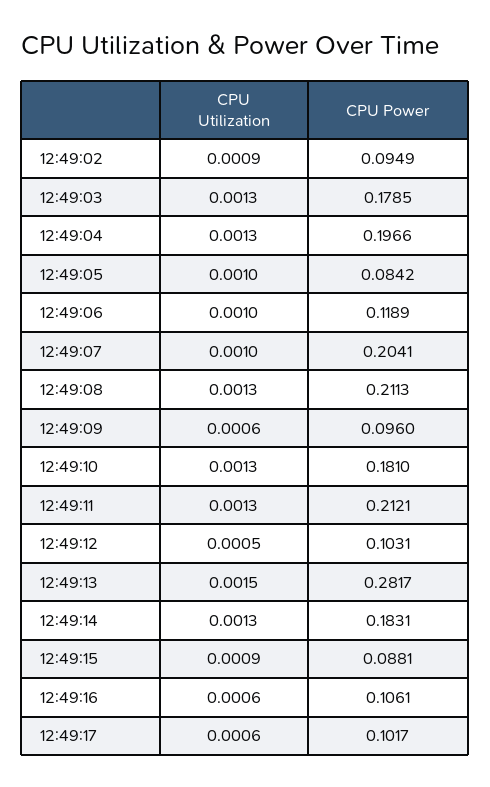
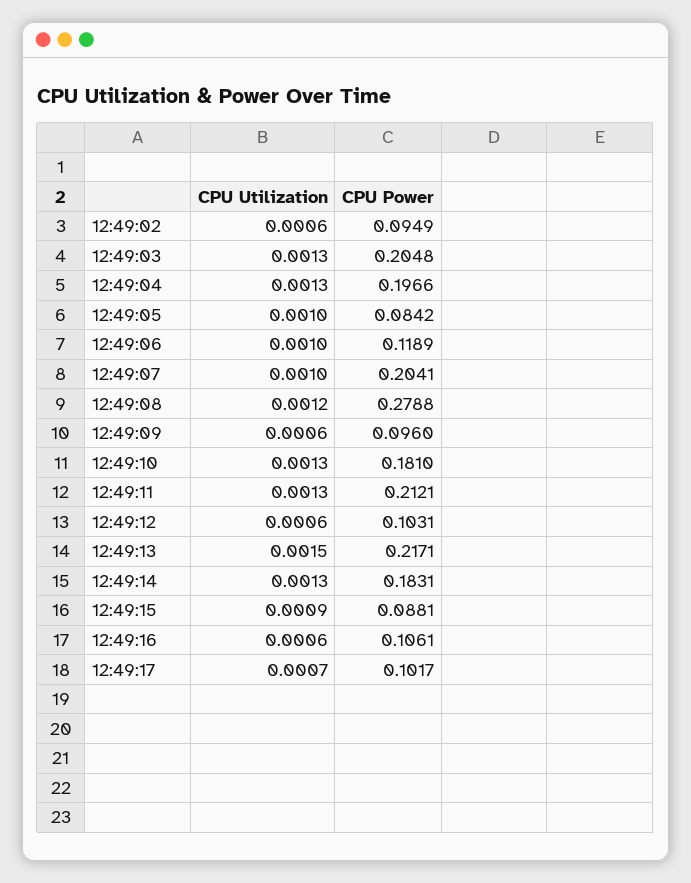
CPU Utilization, 12:49:02: 0.0009 -> 0.0006
CPU Power, 12:49:03: 0.1785 -> 0.2048
CPU Utilization, 12:49:08: 0.0013 -> 0.0012
CPU Power, 12:49:08: 0.2113 -> 0.2788
CPU Utilization, 12:49:12: 0.0005 -> 0.0006
CPU Power, 12:49:13: 0.2817 -> 0.2171
CPU Utilization, 12:49:17: 0.0006 -> 0.0007

